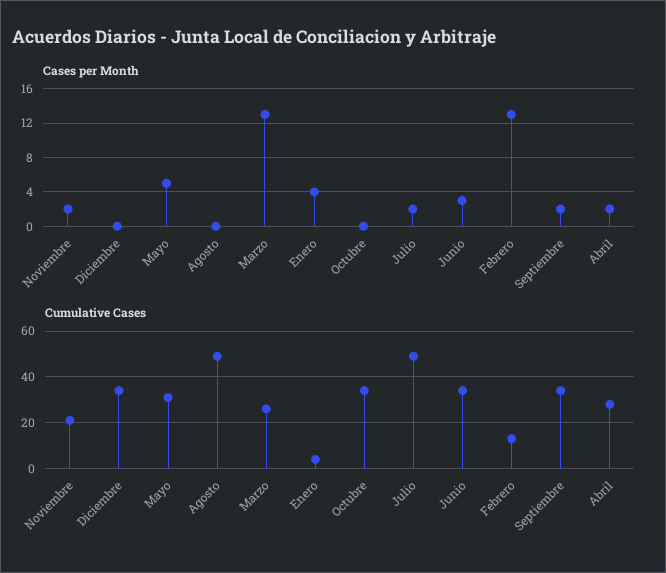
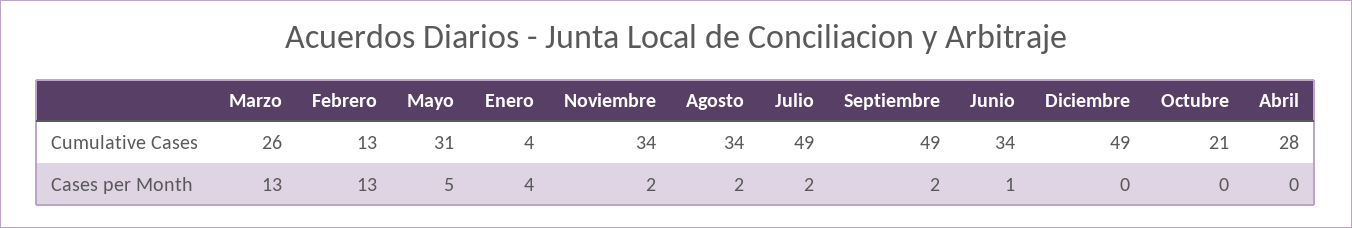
Cases per Month, Agosto: 0 -> 2
Cases per Month, Junio: 3 -> 1
Cases per Month, Abril: 2 -> 0
Cumulative Cases, Noviembre: 20 -> 34
Cumulative Cases, Diciembre: 35 -> 49
Cumulative Cases, Agosto: 50 -> 34
Cumulative Cases, Octubre: 35 -> 21
Cumulative Cases, Septiembre: 35 -> 49

